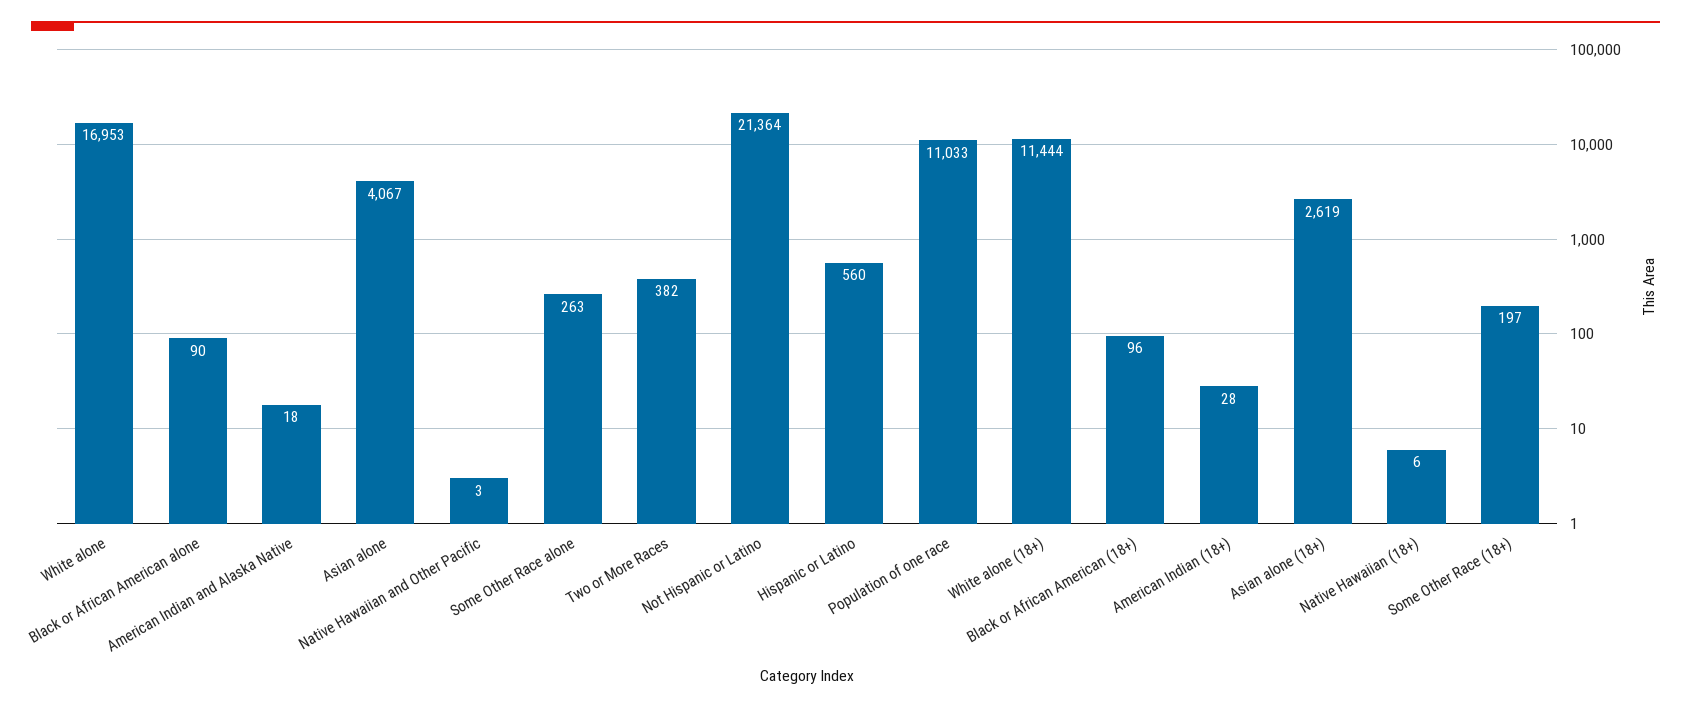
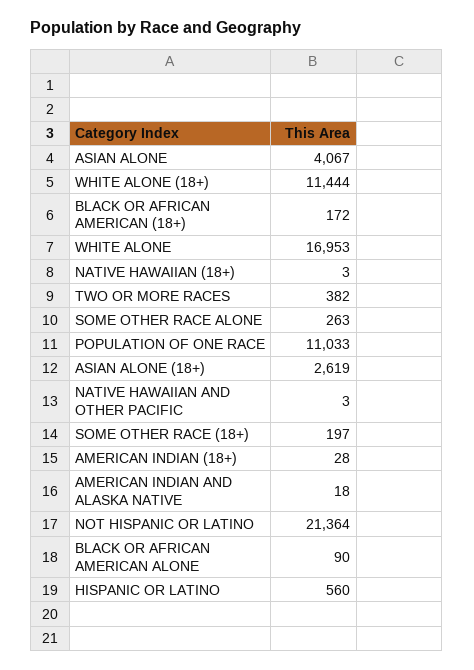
Black or African American (18+): 96 -> 172
Native Hawaiian (18+): 6 -> 3

